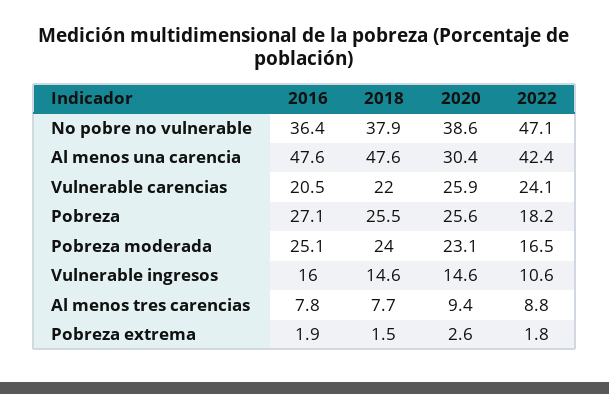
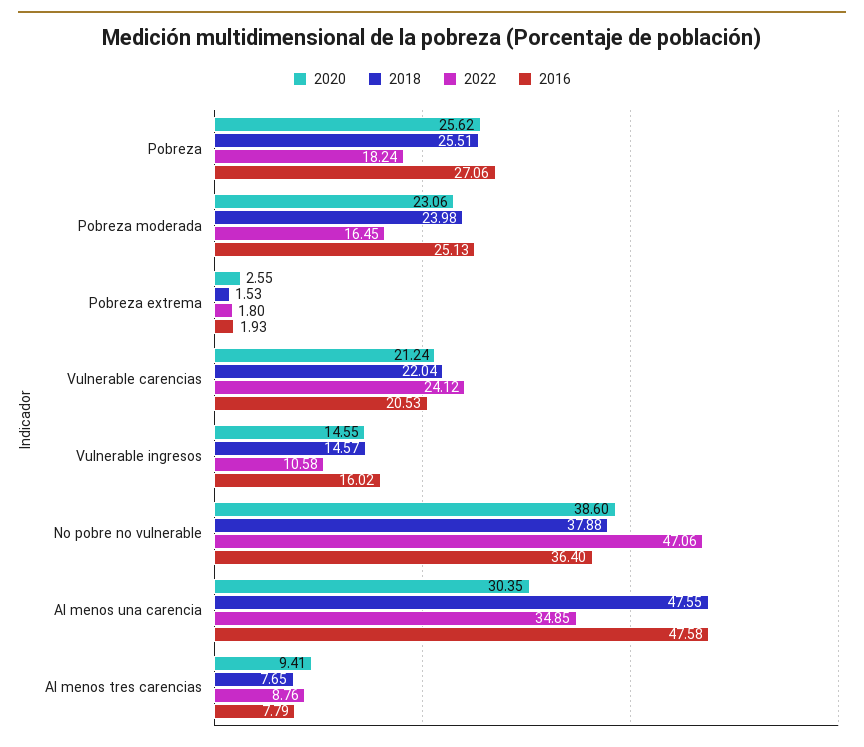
2022, Al menos una carencia: 42.4 -> 34.85
2020, Vulnerable carencias: 25.9 -> 21.24

